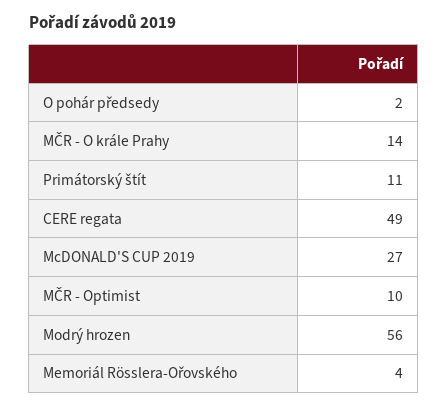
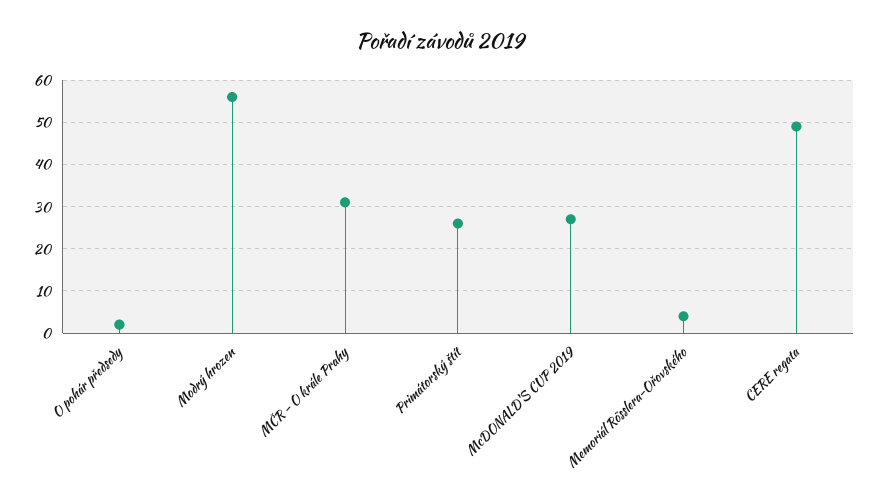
MČR - O krále Prahy: 14 -> 30
Primátorský štít: 11 -> 25
MČR - Optimist: 10 -> none

